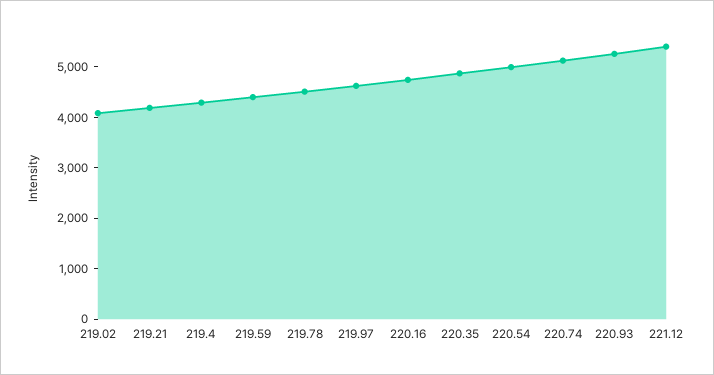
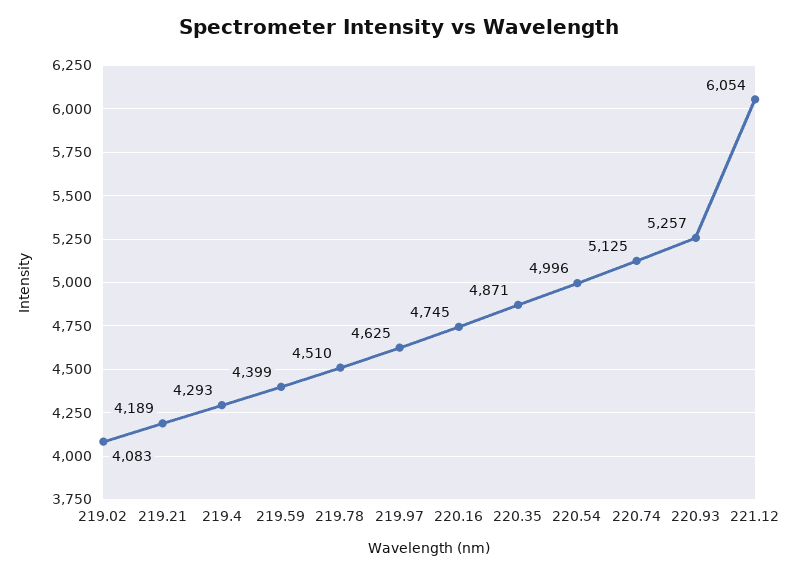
221.12: 5400 -> 6054

